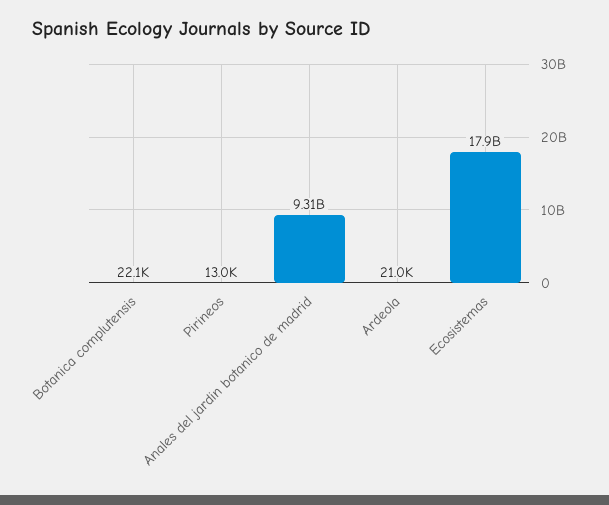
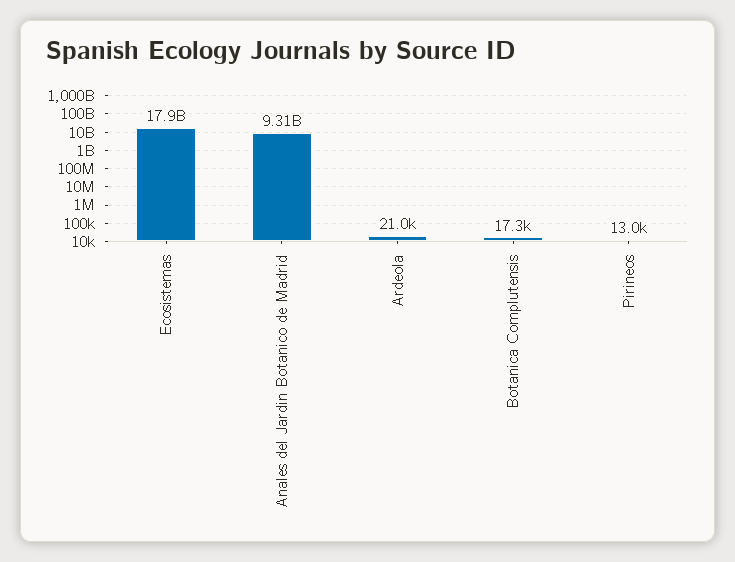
Botanica complutensis: 22100 -> 17300

